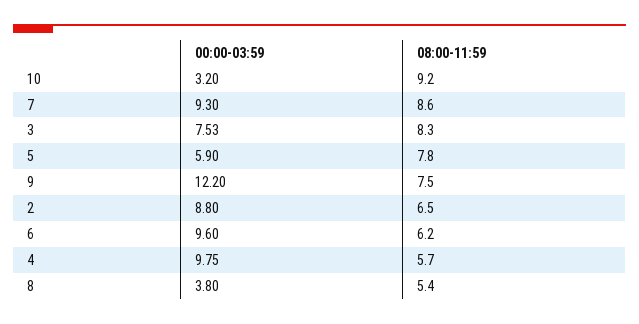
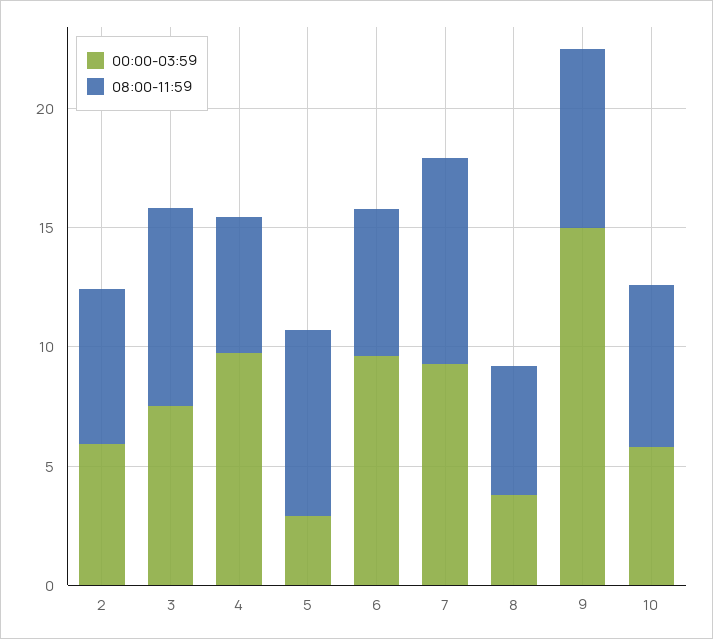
00:00-03:59, 10: 3.2 -> 6
08:00-11:59, 10: 9.2 -> 7
00:00-03:59, 5: 5.9 -> 3
00:00-03:59, 9: 12.2 -> 15
00:00-03:59, 2: 8.8 -> 6

